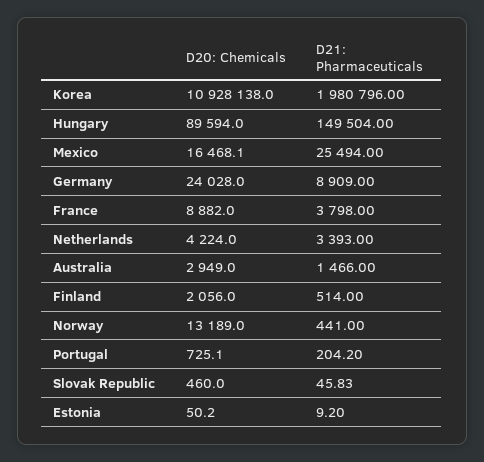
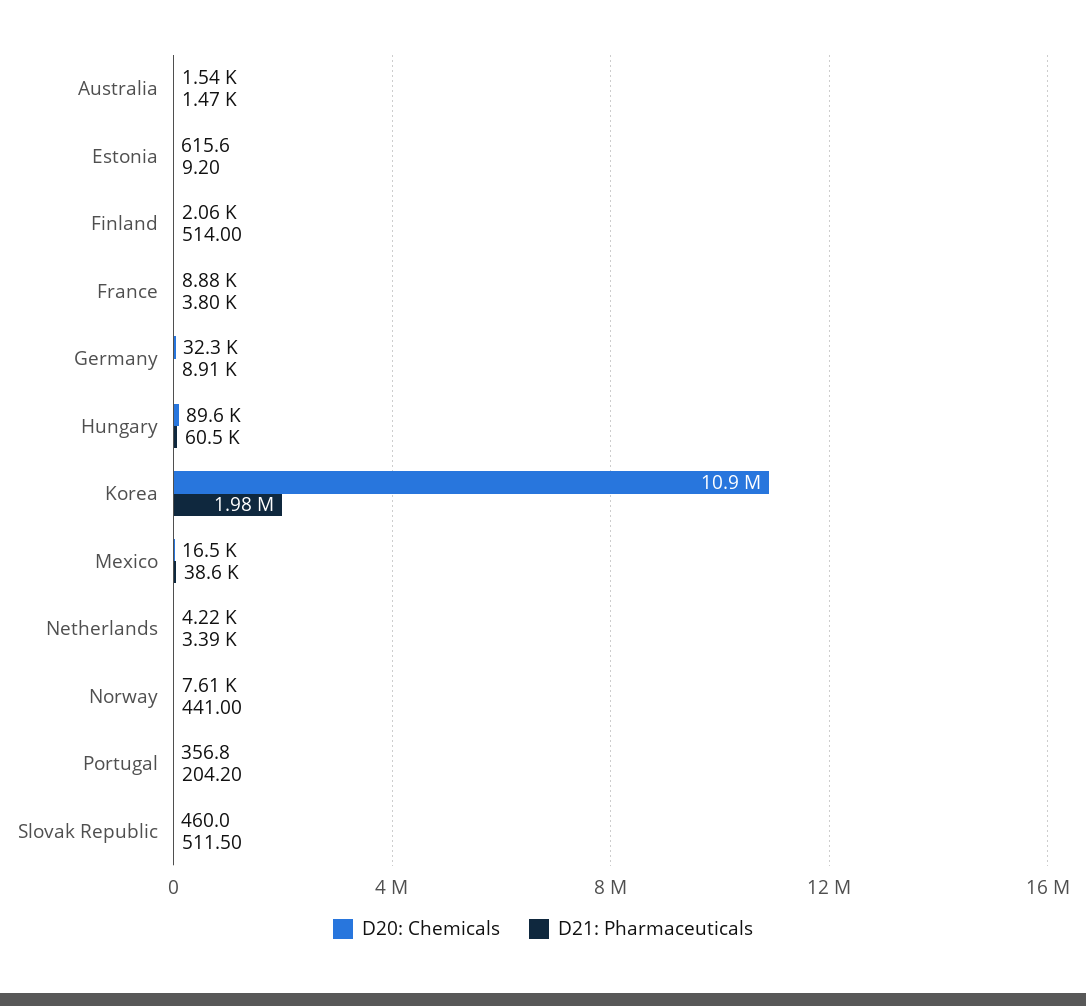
D21: Pharmaceuticals, Hungary: 149504 -> 60500
D21: Pharmaceuticals, Mexico: 25494 -> 38600
D20: Chemicals, Germany: 24028 -> 32300
D20: Chemicals, Australia: 2949 -> 1540
D20: Chemicals, Norway: 13189 -> 7610
D20: Chemicals, Portugal: 725.1 -> 356.8
D21: Pharmaceuticals, Slovak Republic: 45.83 -> 511.5
D20: Chemicals, Estonia: 50.2 -> 615.6

